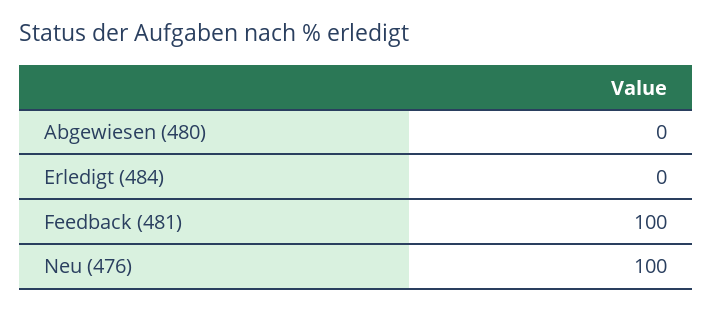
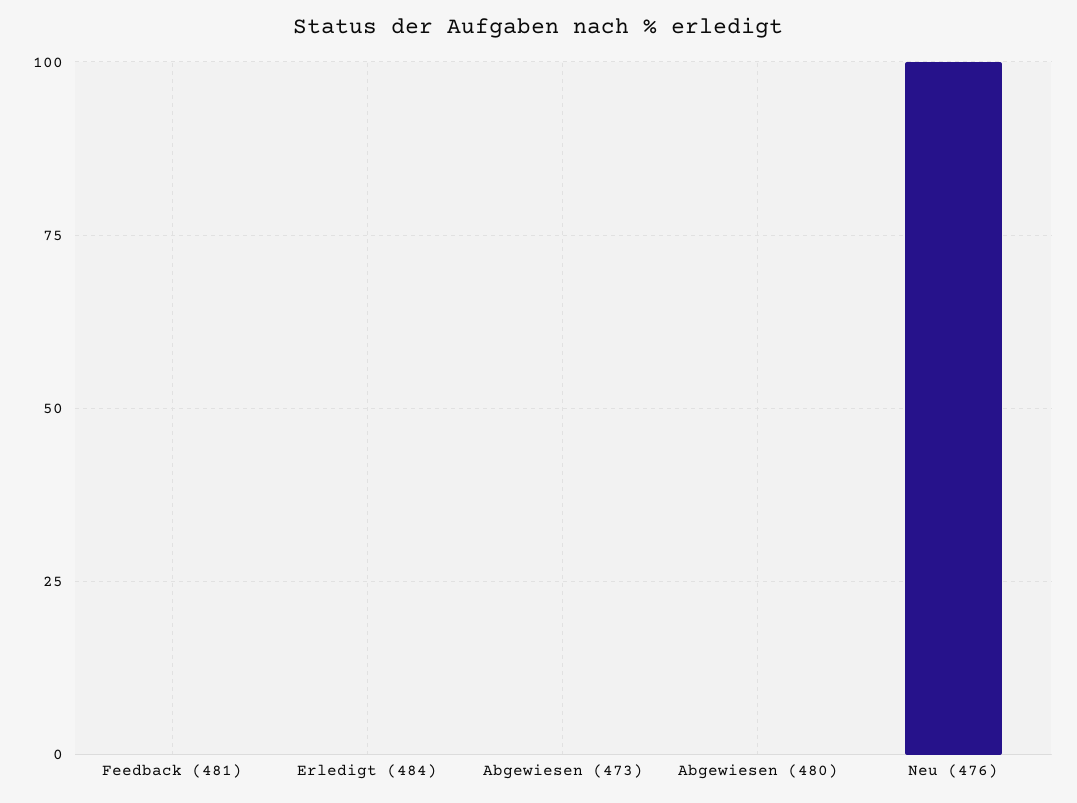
Feedback (481): 100 -> 0
Abgewiesen (473): none -> 0

